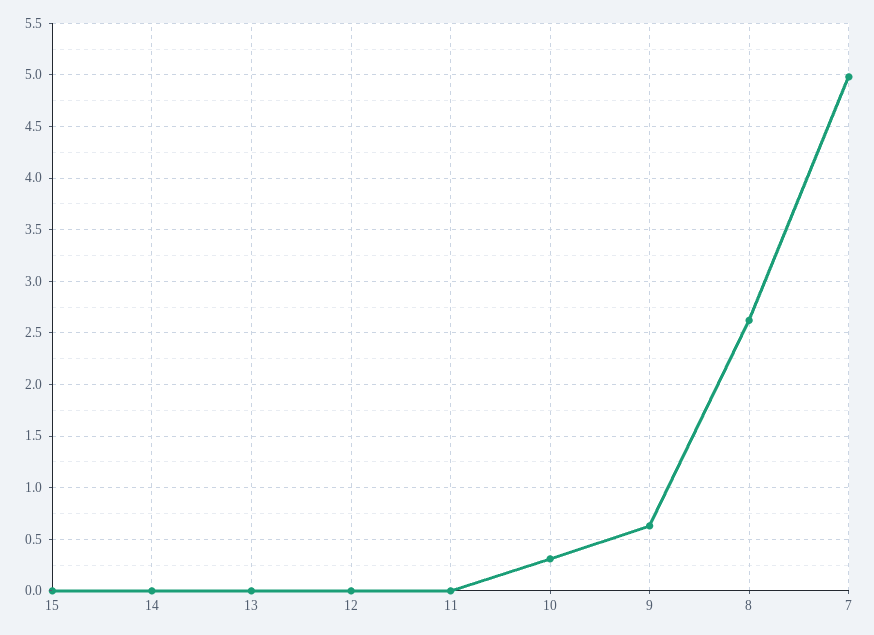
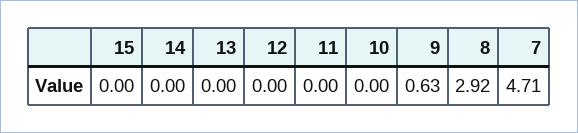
10: 0.3 -> 0
8: 2.6 -> 2.92
7: 5 -> 4.71

